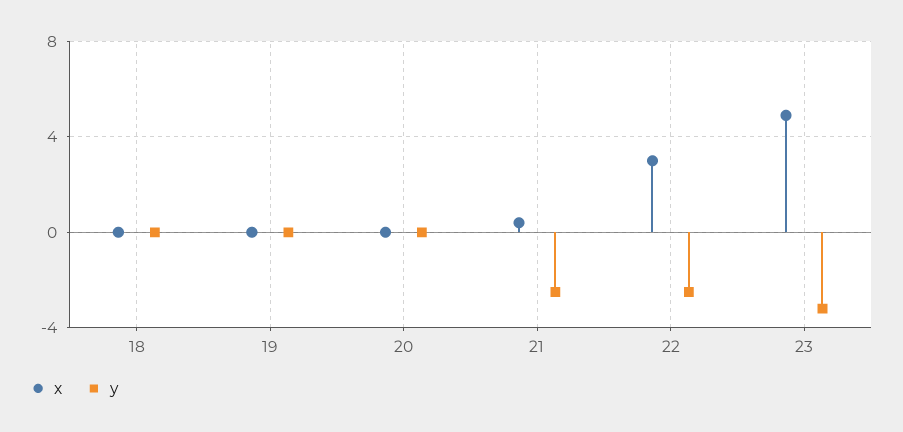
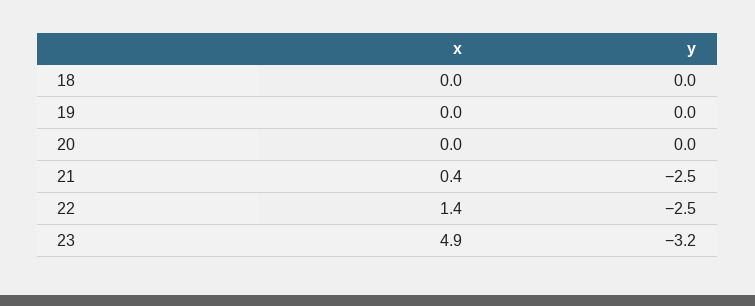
x, 22: 3 -> 1.4

